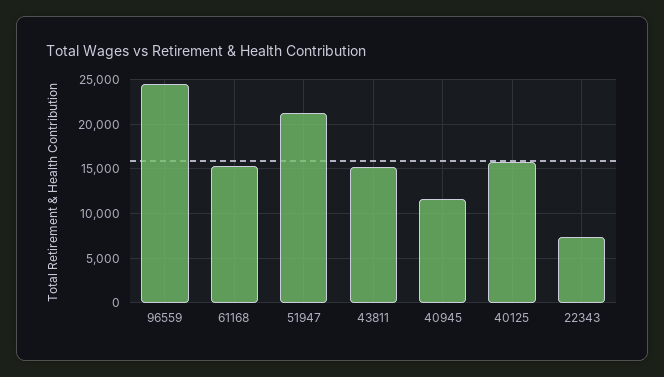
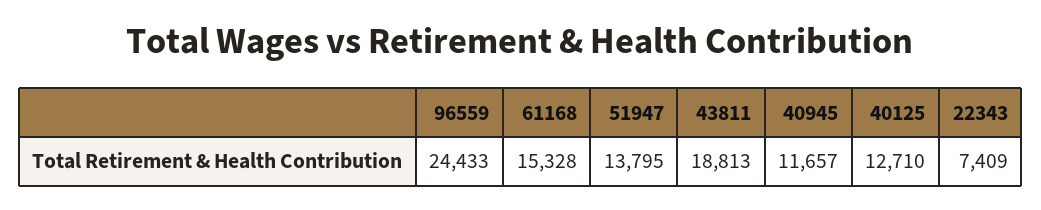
51947: 21000 -> 13795
43811: 15000 -> 18813
40125: 16000 -> 12710

